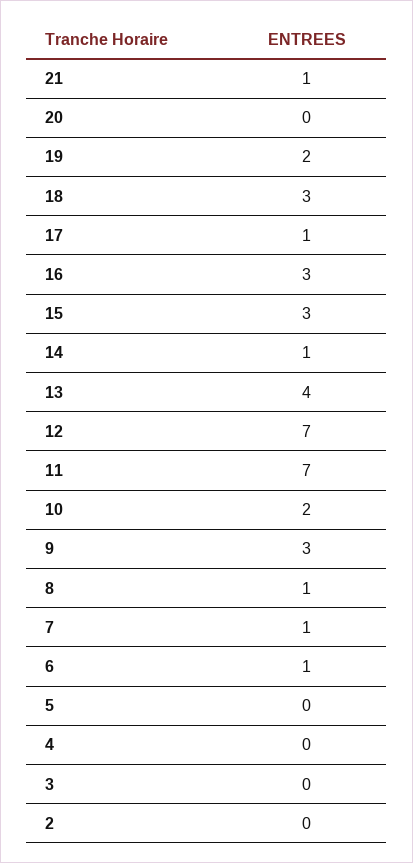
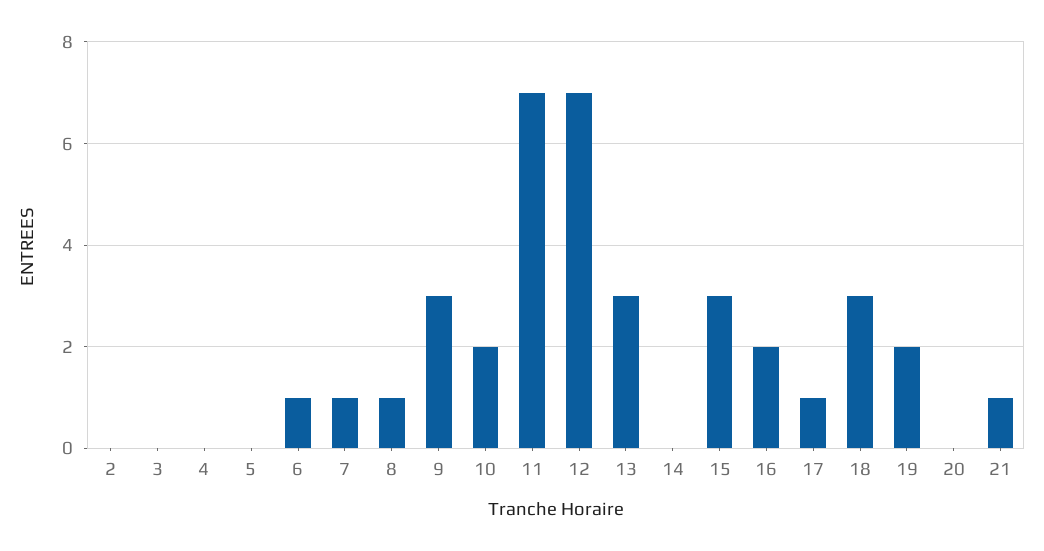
16: 3 -> 2
14: 1 -> 0
13: 4 -> 3

